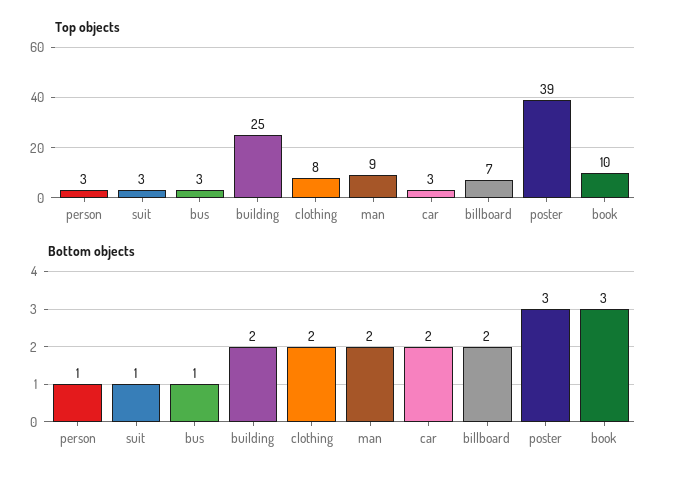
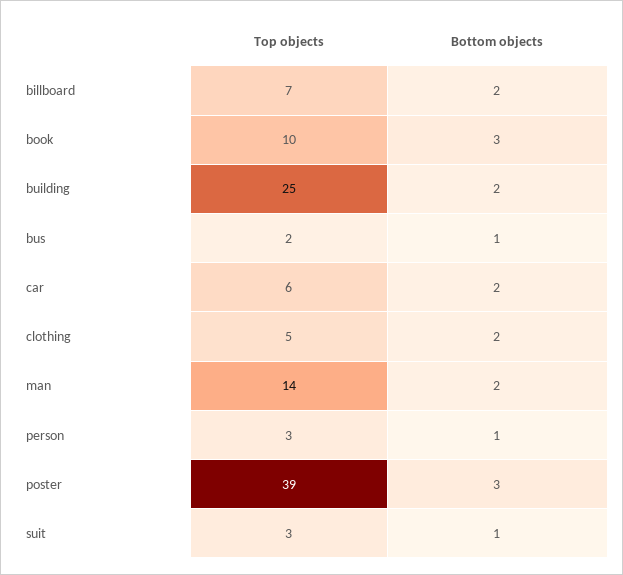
Top objects, bus: 3 -> 2
Top objects, clothing: 8 -> 5
Top objects, man: 9 -> 14
Top objects, car: 3 -> 6

